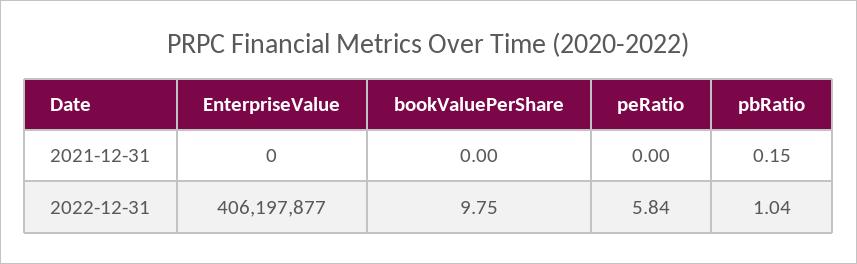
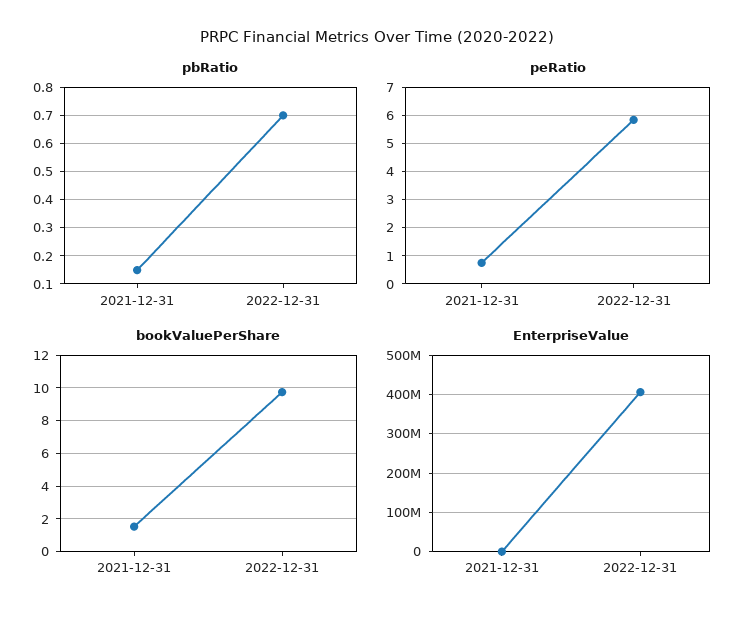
bookValuePerShare, 2021-12-31: 0 -> 1.5
peRatio, 2021-12-31: 0 -> 0.75
pbRatio, 2022-12-31: 1.04 -> 0.7

